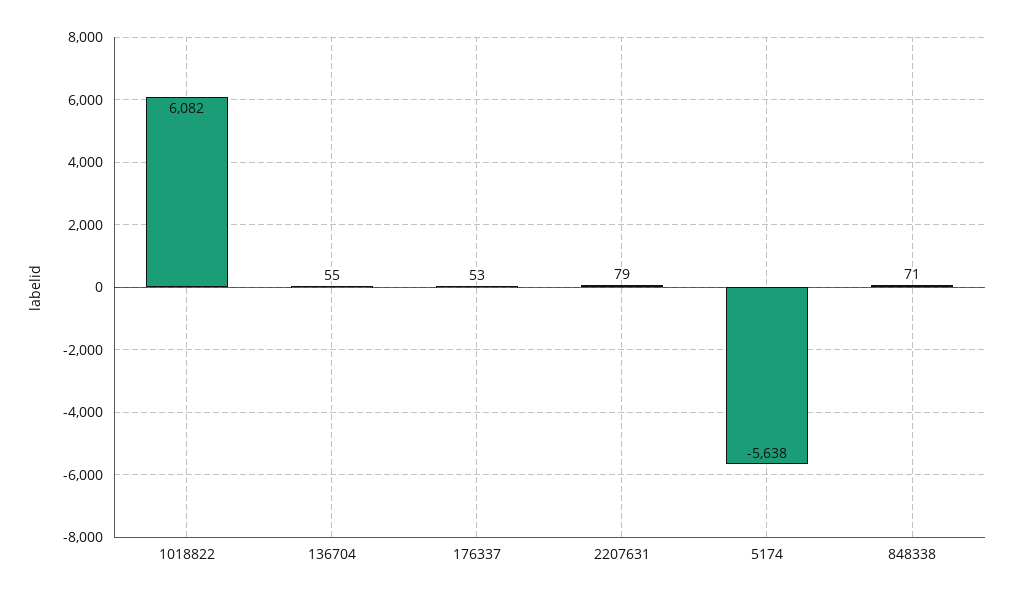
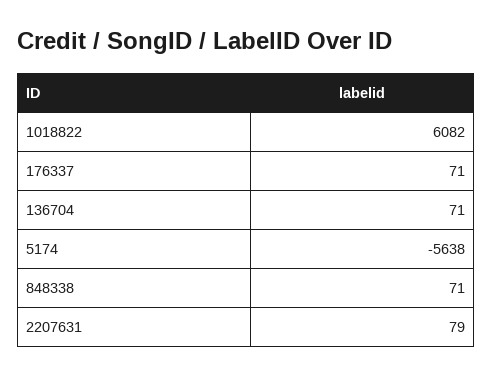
136704: 55 -> 71
176337: 53 -> 71

